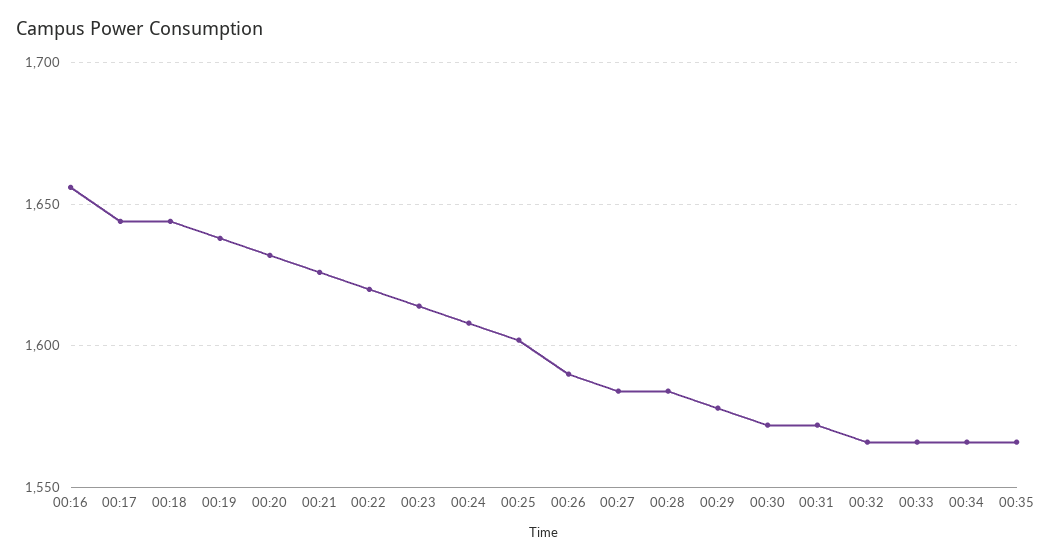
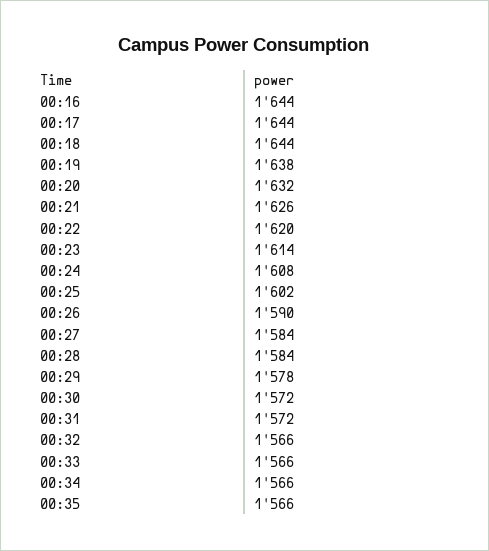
00:16: 1655 -> 1644

